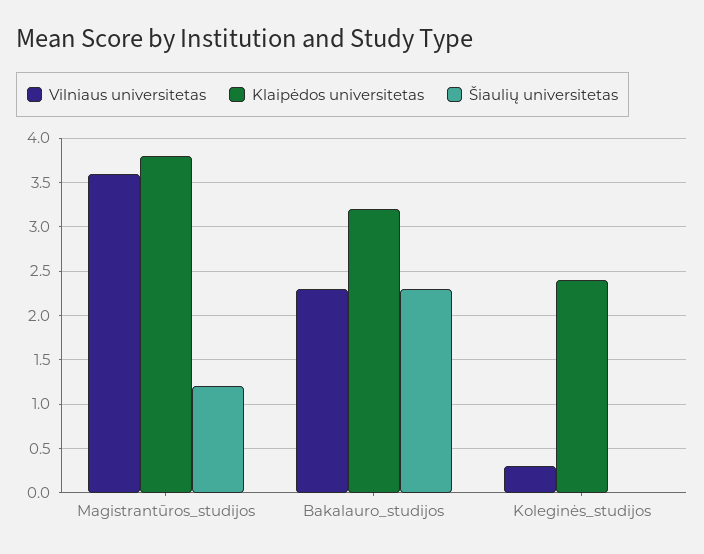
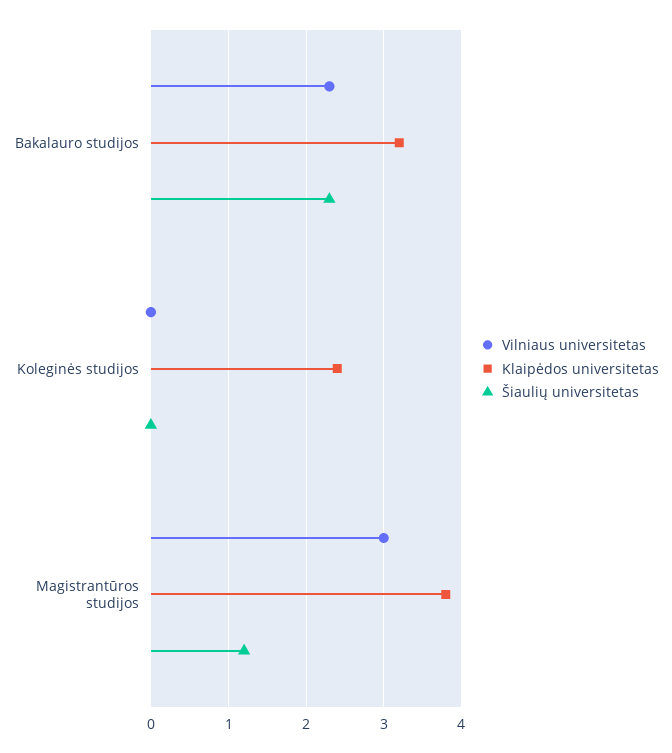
Vilniaus universitetas, Magistrantūros_studijos: 3.6 -> 3
Vilniaus universitetas, Koleginės_studijos: 0.3 -> 0

